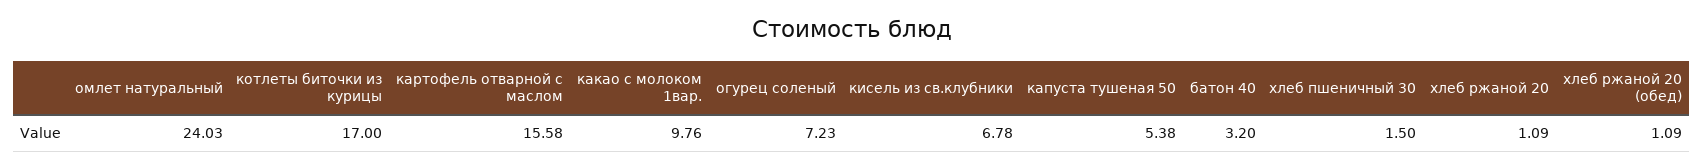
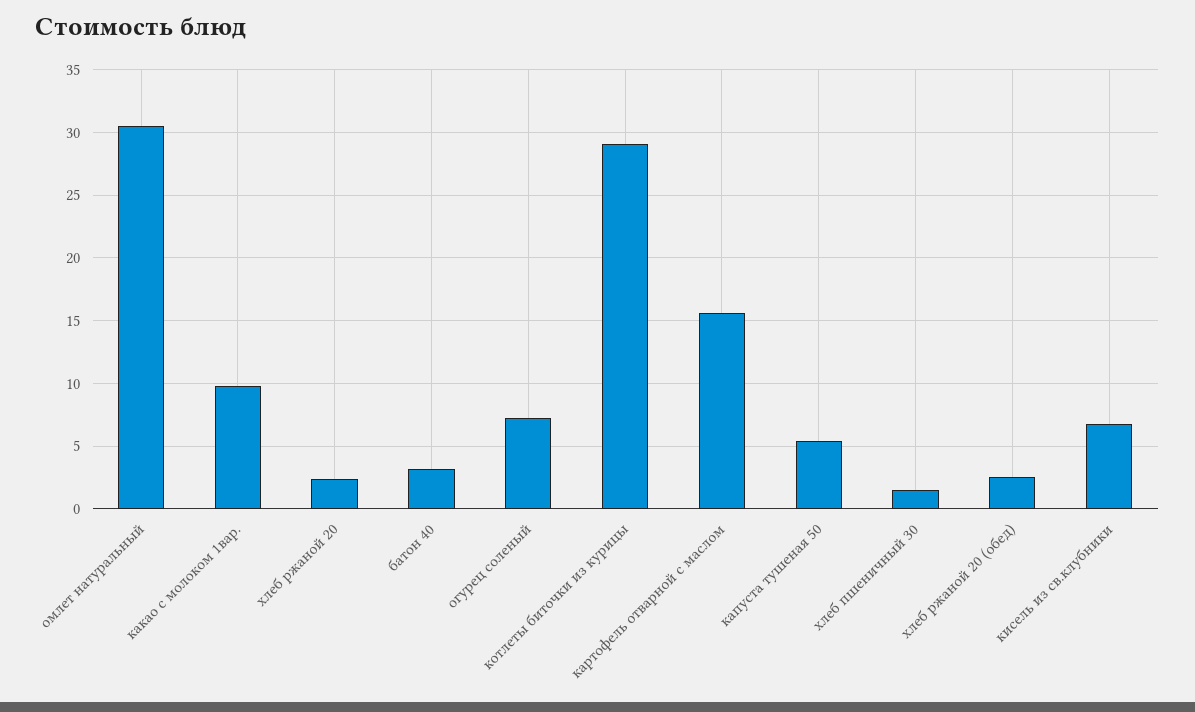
омлет натуральный: 24.03 -> 30.5
котлеты биточки из курицы: 17 -> 29
хлеб ржаной 20: 1.09 -> 2.5
хлеб ржаной 20 (обед): 1.09 -> 2.5

